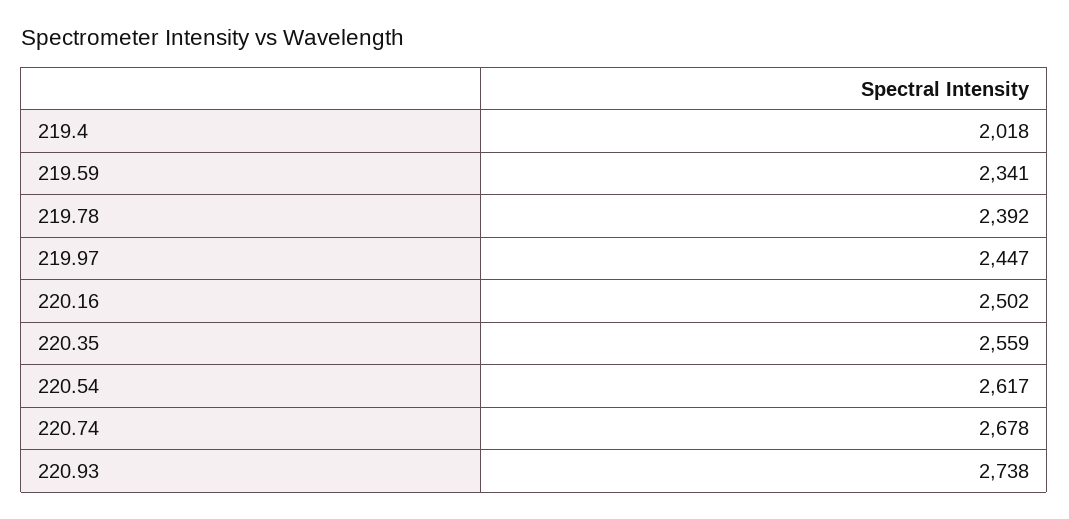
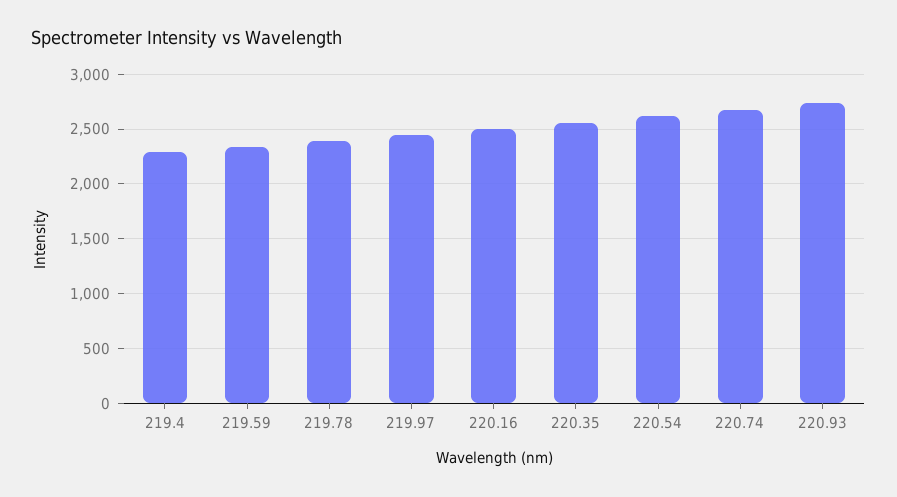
219.4: 2018 -> 2300

